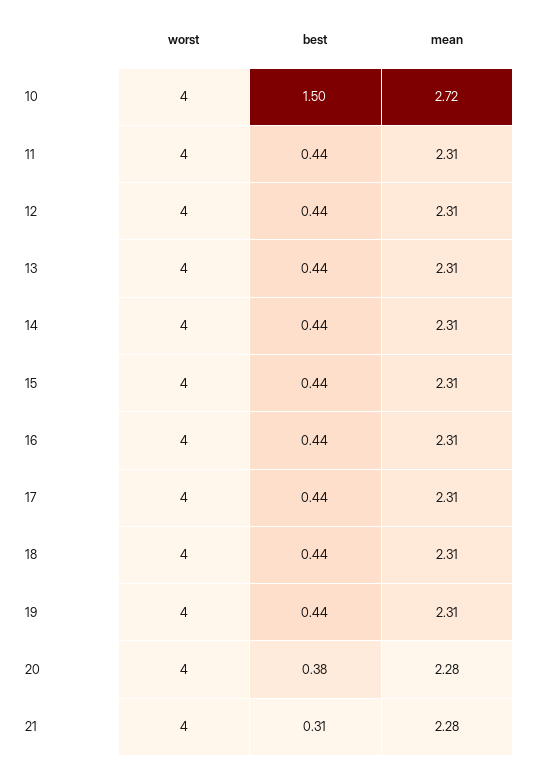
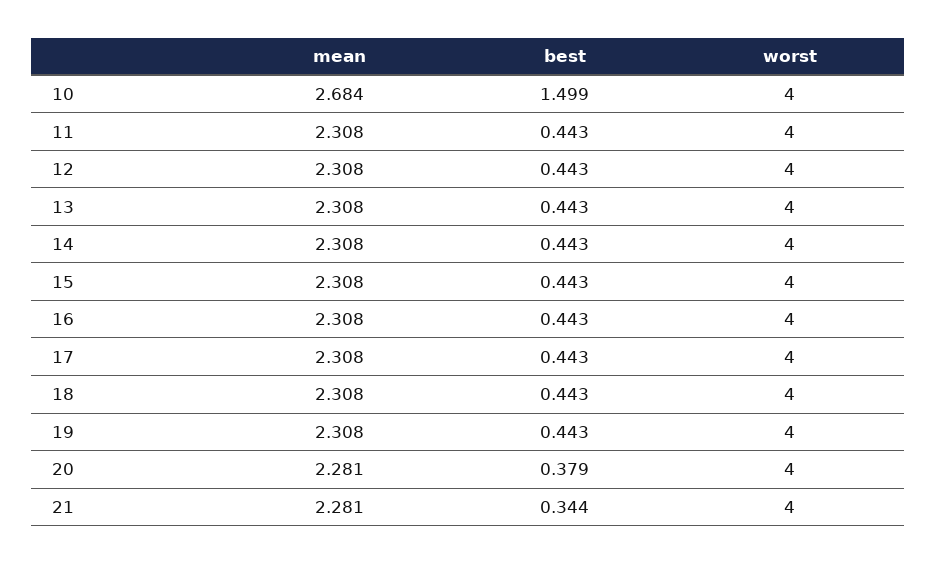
mean, 10: 2.72 -> 2.684
best, 21: 0.31 -> 0.344

